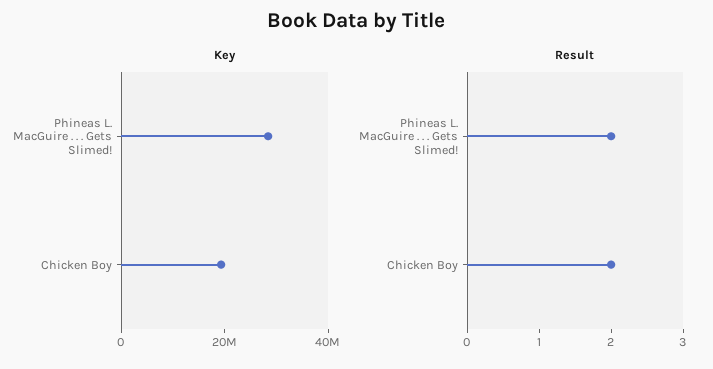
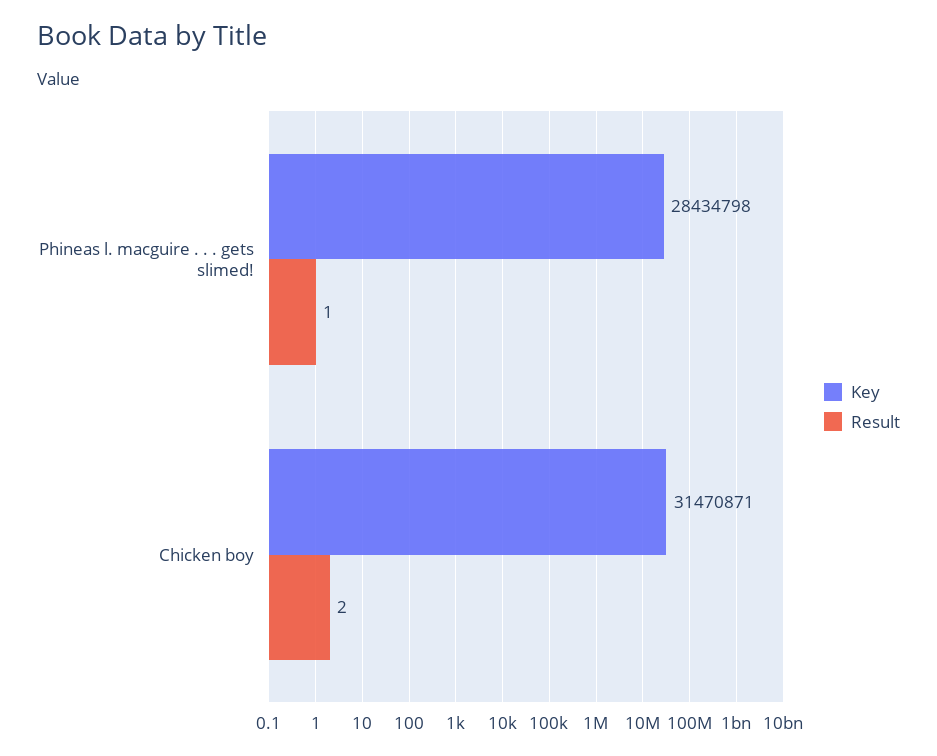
Key, Chicken Boy: 20000000 -> 31470871
Result, Phineas L. MacGuire . . . Gets Slimed!: 2 -> 1

